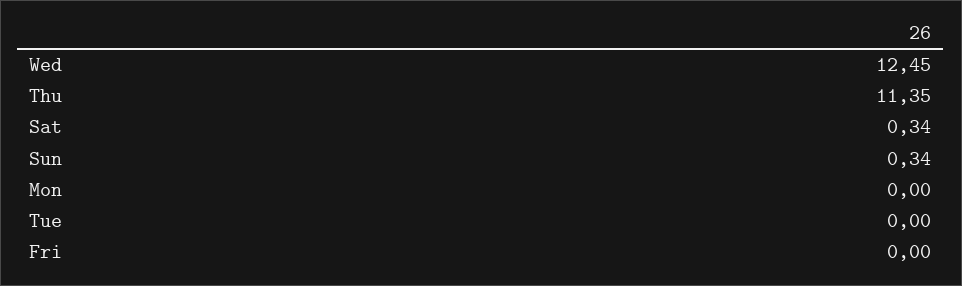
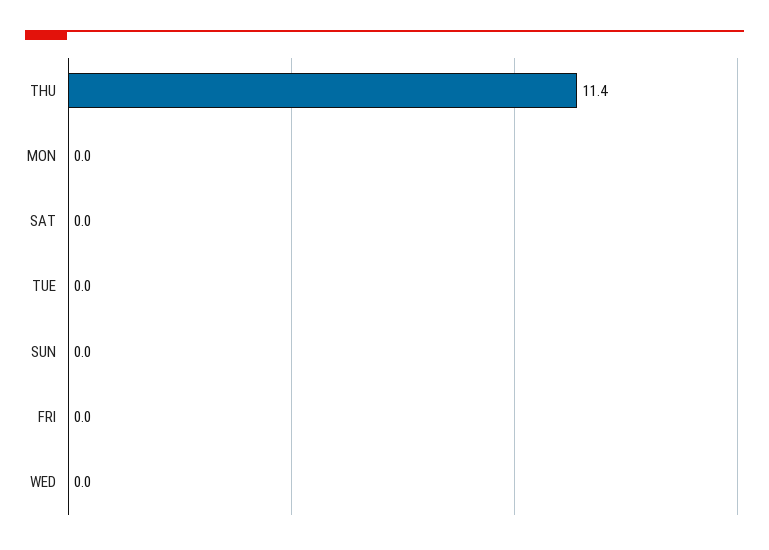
Wed: 12.45 -> 0
Sat: 0.34 -> 0
Sun: 0.34 -> 0

